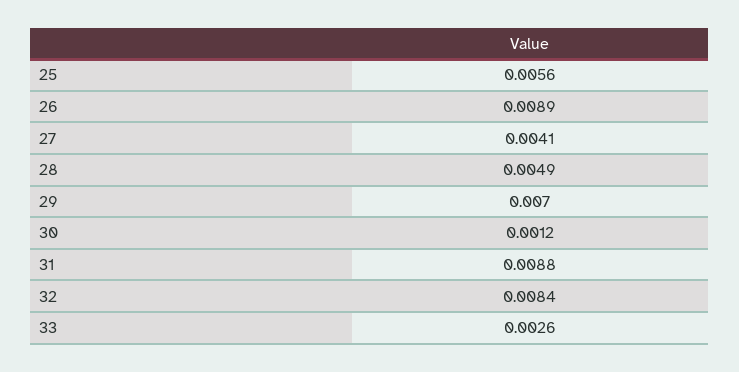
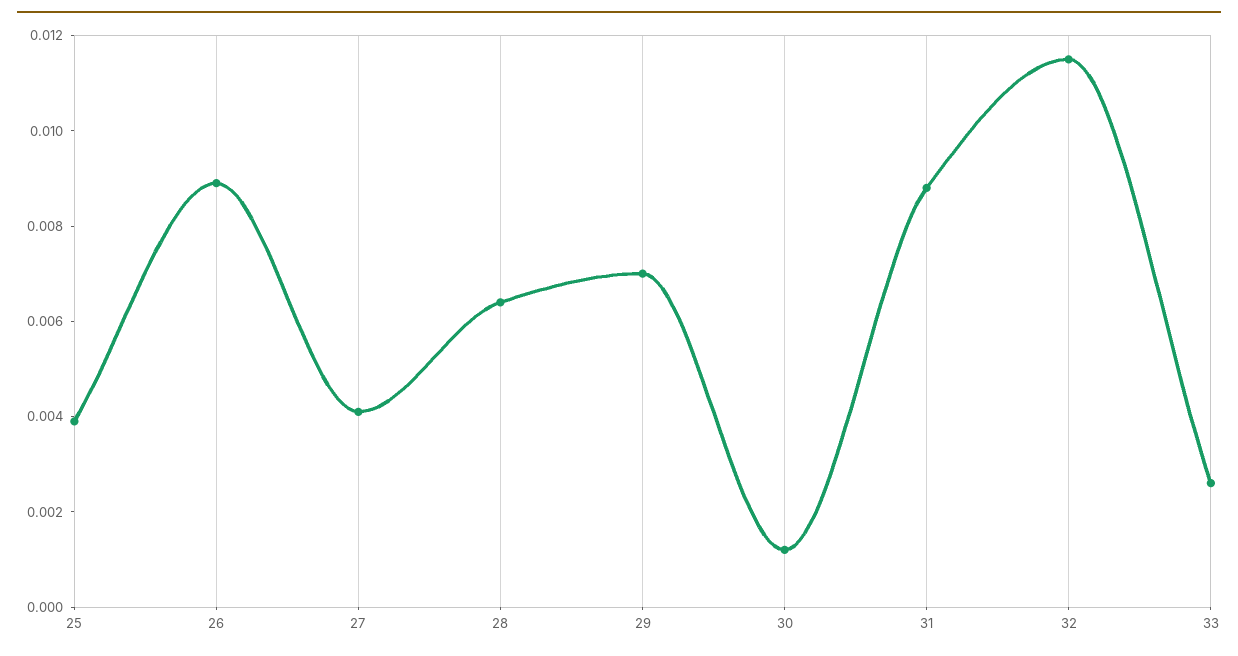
25: 0.0056 -> 0.004
28: 0.0049 -> 0.0065
32: 0.0084 -> 0.0115

